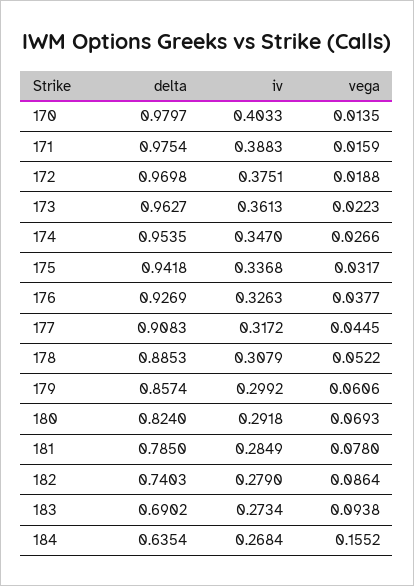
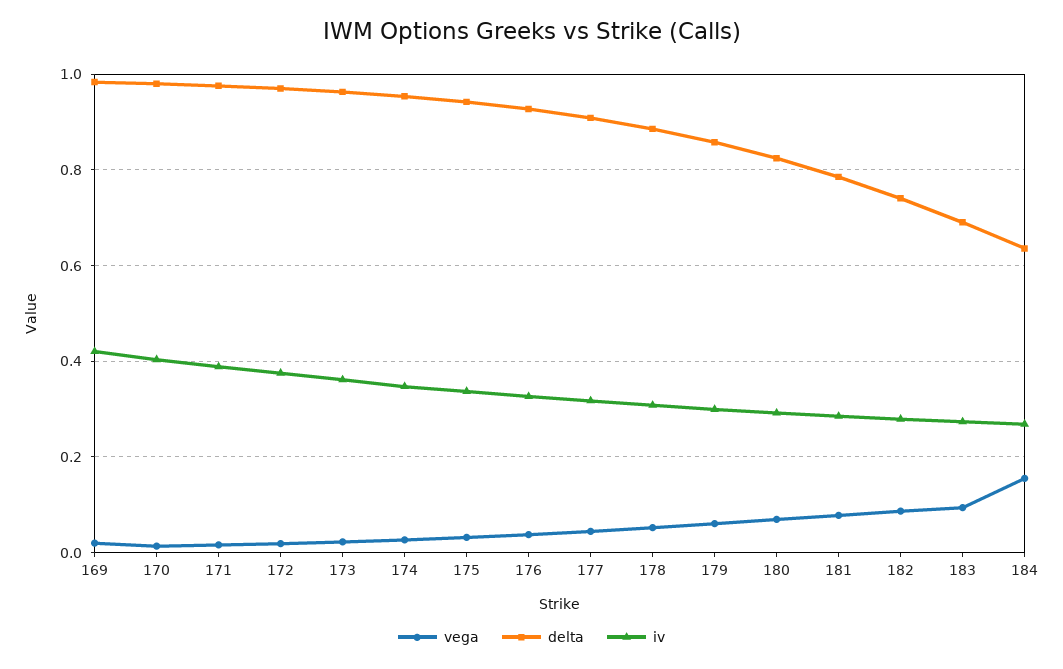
vega, 169: none -> 0.02
delta, 169: none -> 0.98
iv, 169: none -> 0.42

